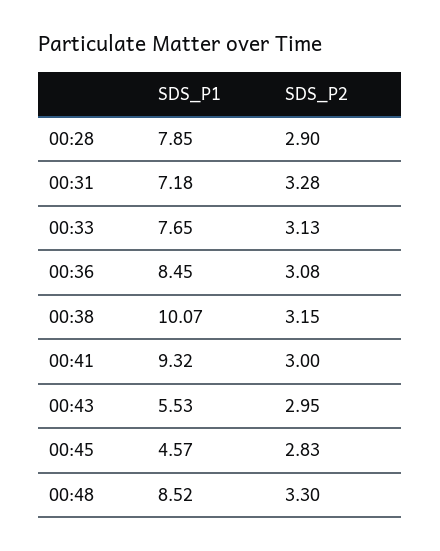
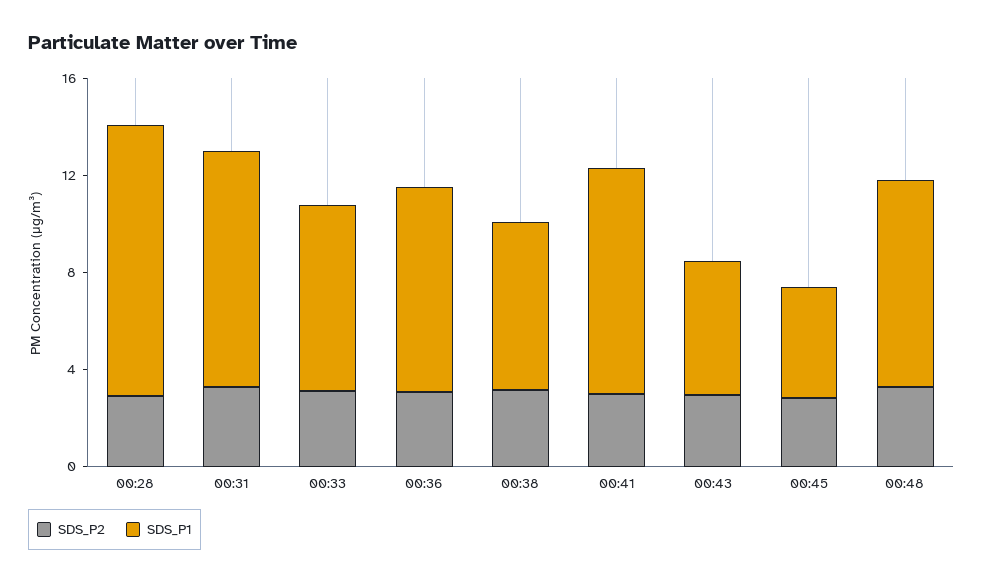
SDS_P1, 00:28: 7.85 -> 11
SDS_P1, 00:31: 7.18 -> 10
SDS_P1, 00:38: 10.07 -> 7

